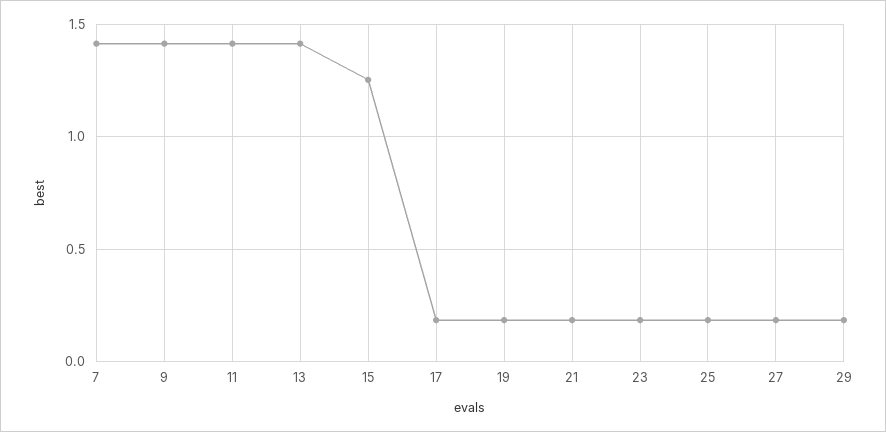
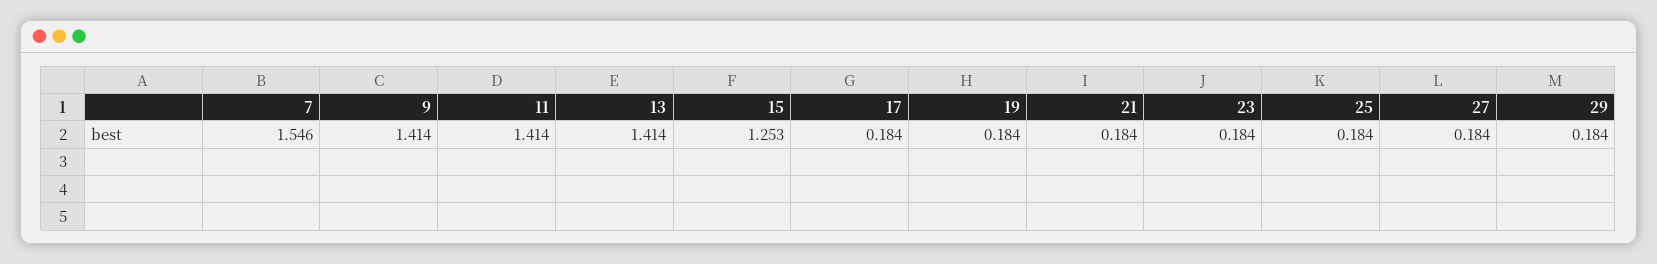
7: 1.4 -> 1.546

